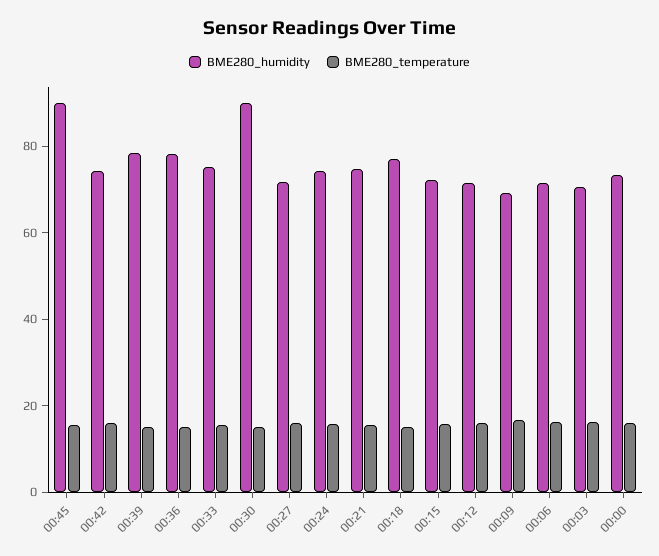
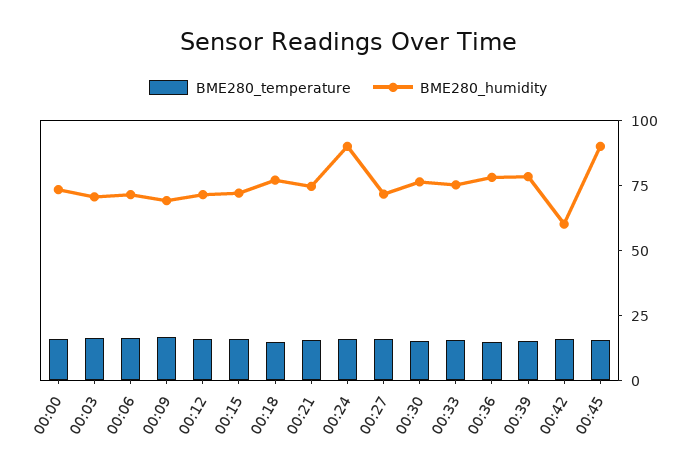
BME280_humidity, 00:42: 75 -> 60
BME280_humidity, 00:30: 90 -> 75
BME280_humidity, 00:24: 75 -> 90

